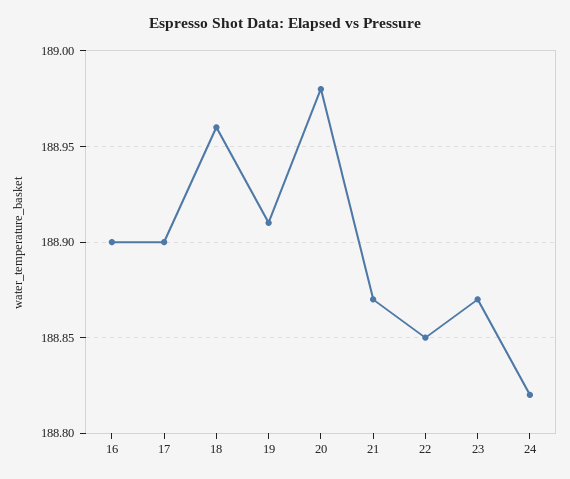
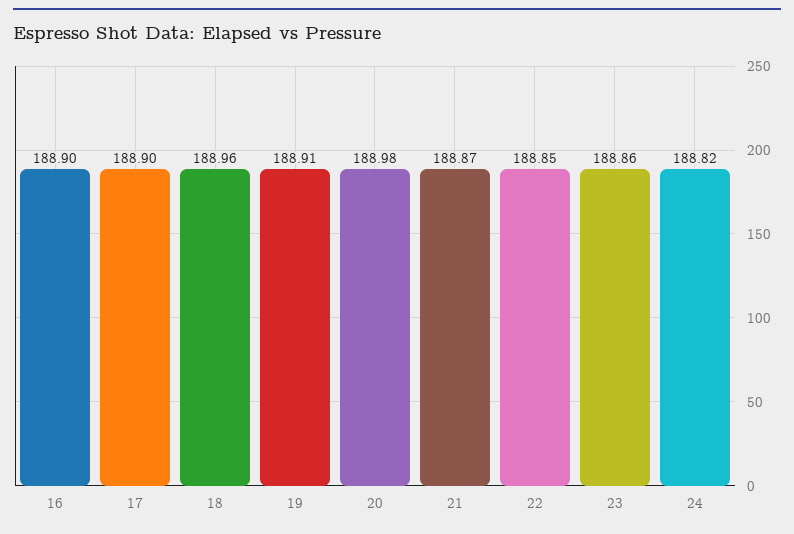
23: 188.87 -> 188.86

